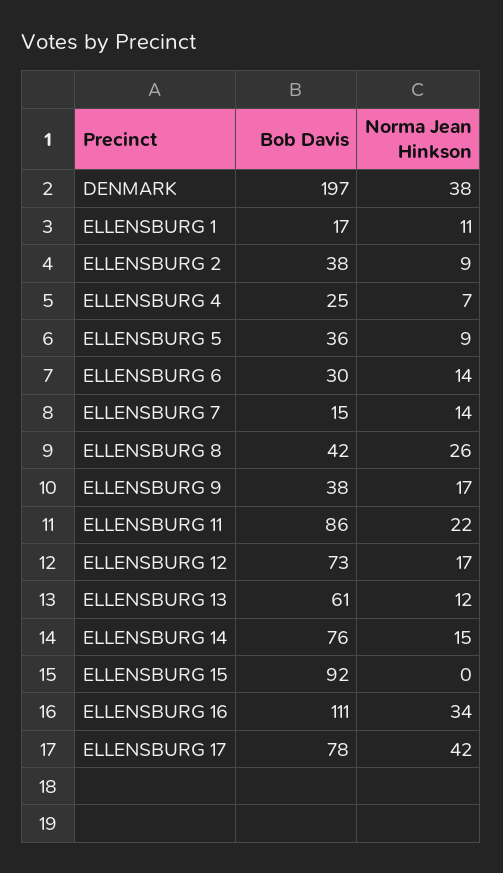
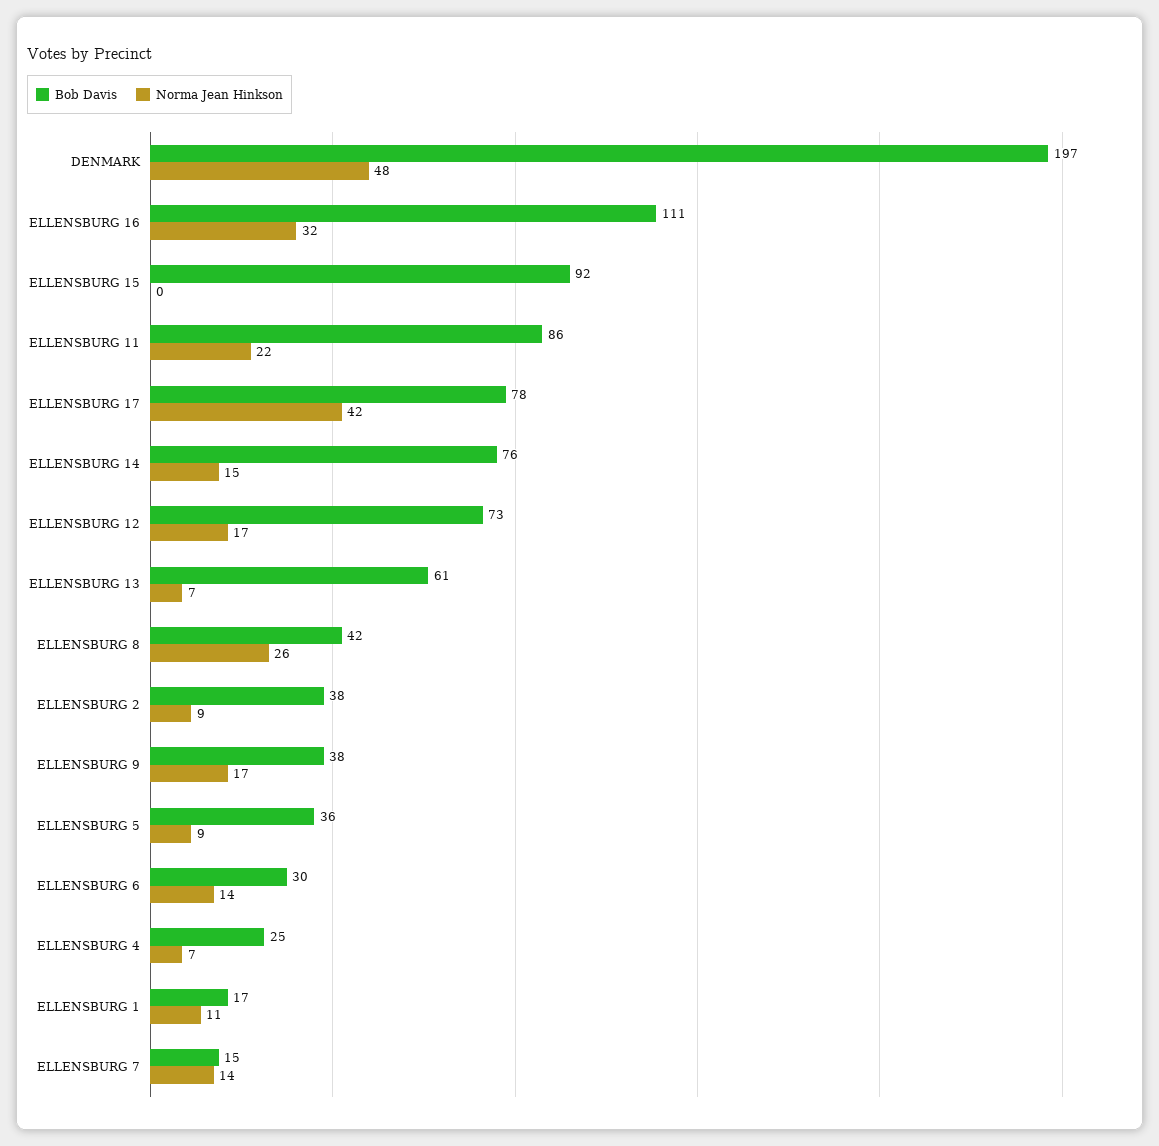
Norma Jean Hinkson, DENMARK: 38 -> 48
Norma Jean Hinkson, ELLENSBURG 13: 12 -> 7
Norma Jean Hinkson, ELLENSBURG 16: 34 -> 32

